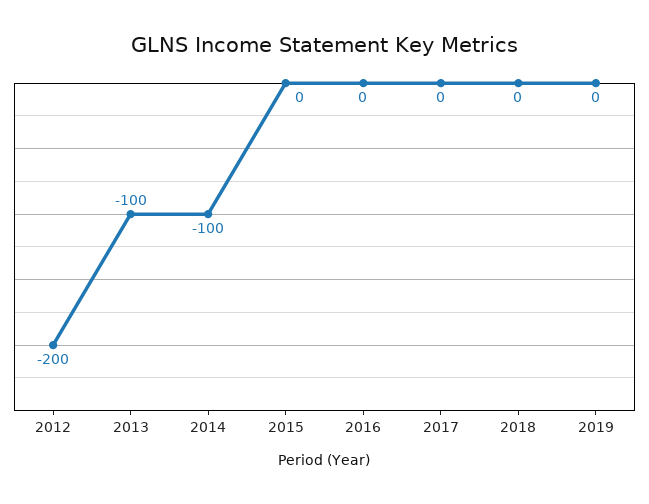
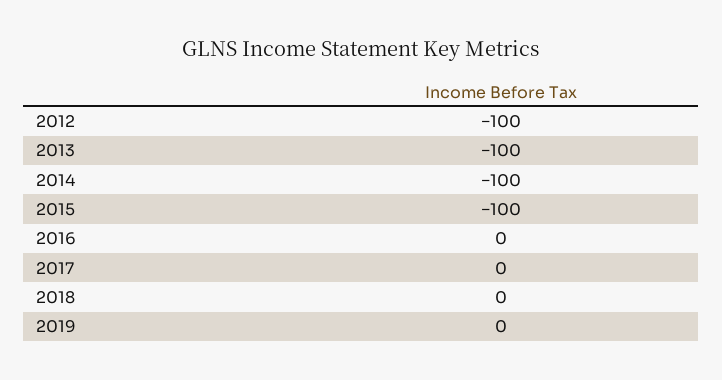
2012: -200 -> -100
2015: 0 -> -100

